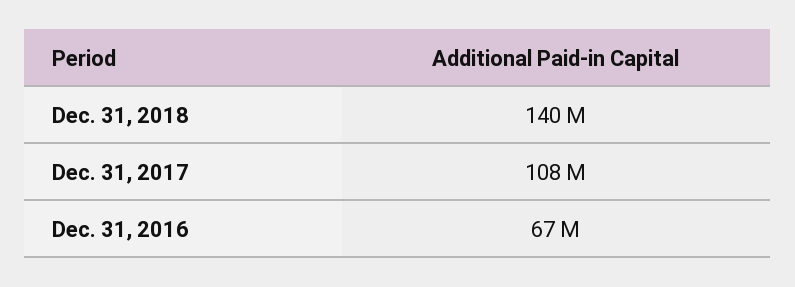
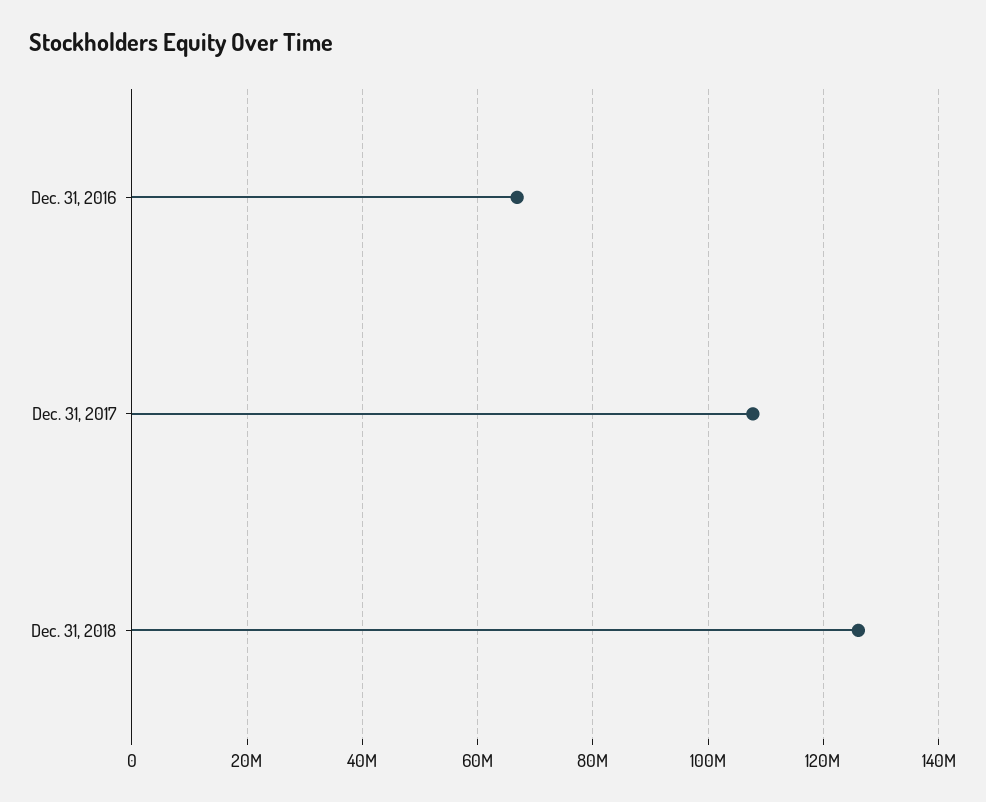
Dec. 31, 2018: 140000000 -> 126000000

